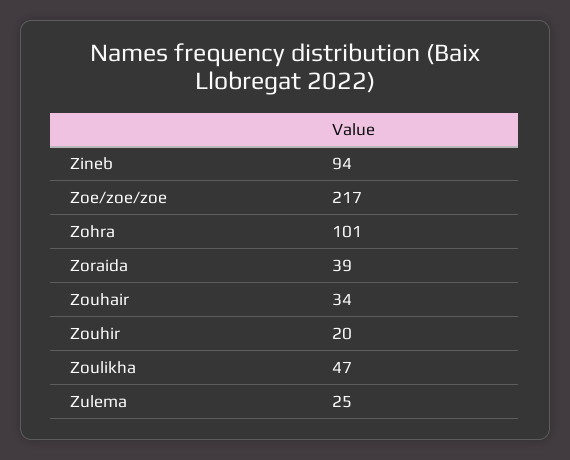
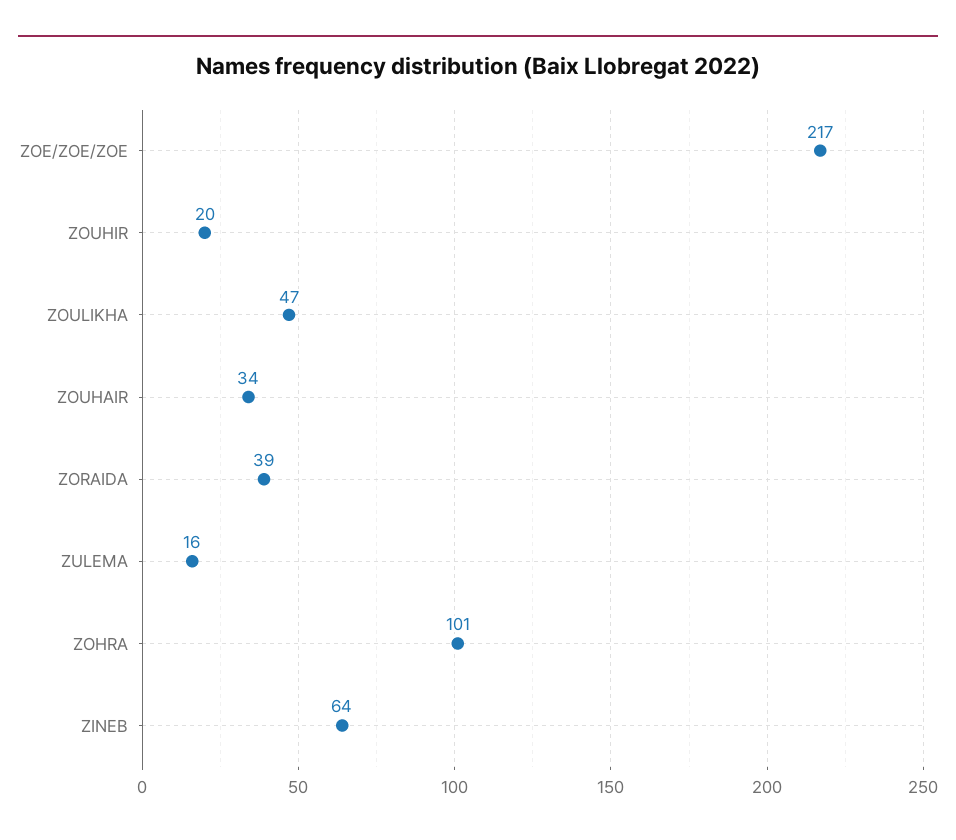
Zineb: 94 -> 64
Zulema: 25 -> 16

